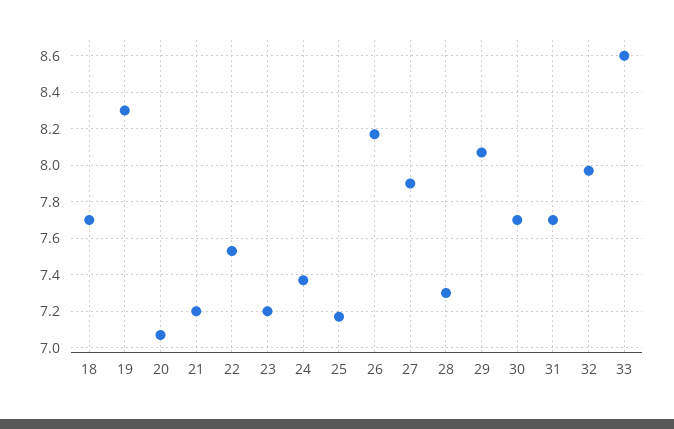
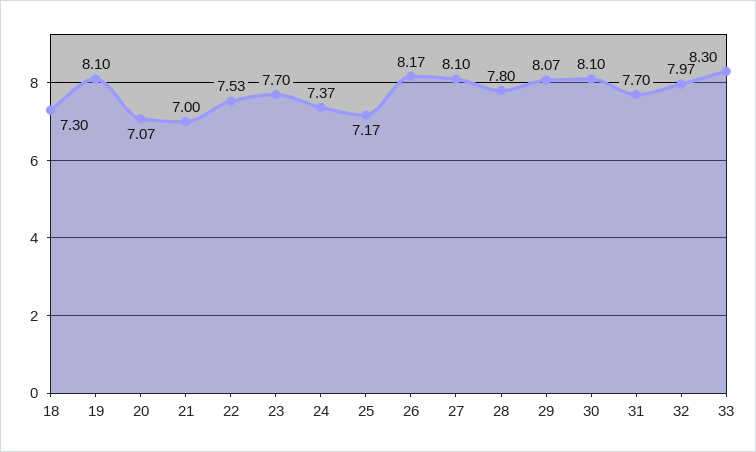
18: 7.7 -> 7.3
19: 8.3 -> 8.1
21: 7.2 -> 7
23: 7.2 -> 7.7
27: 7.9 -> 8.1
28: 7.3 -> 7.8
30: 7.7 -> 8.1
33: 8.6 -> 8.3

